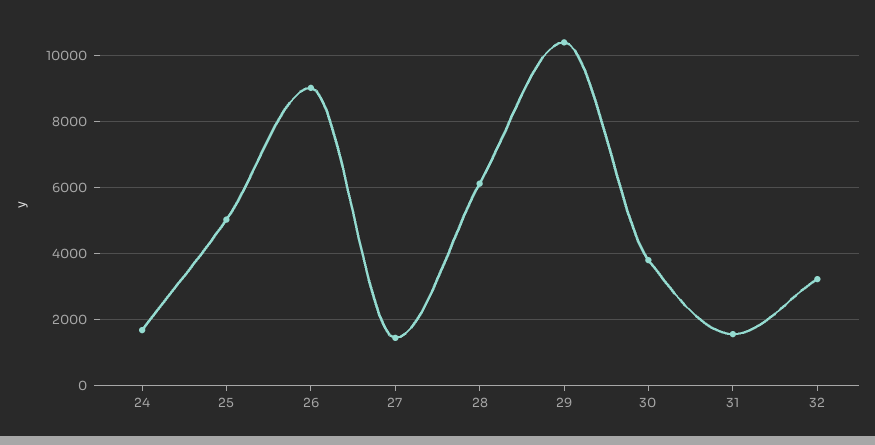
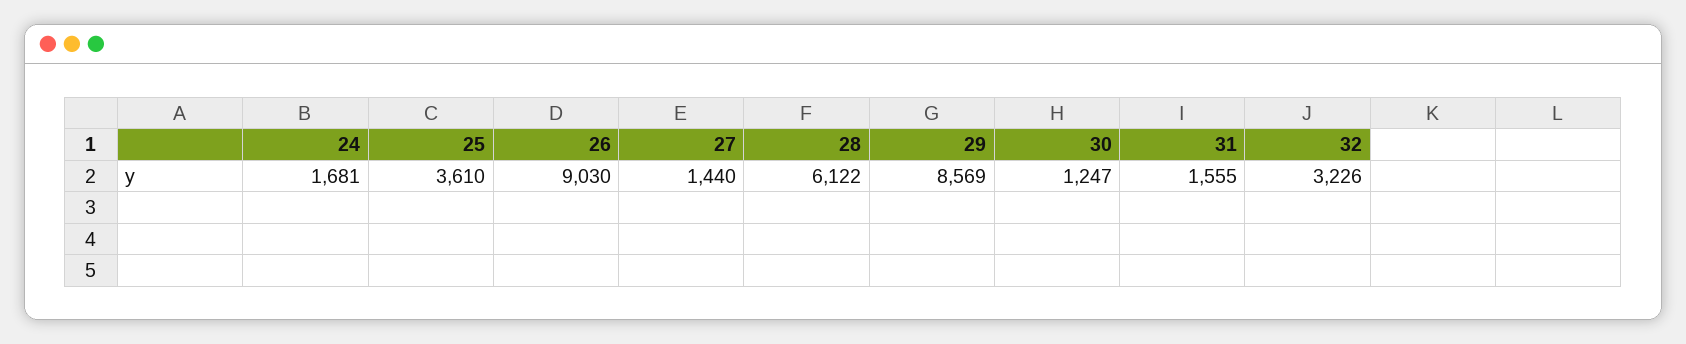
25: 5000 -> 3610
29: 10400 -> 8569
30: 3800 -> 1247

